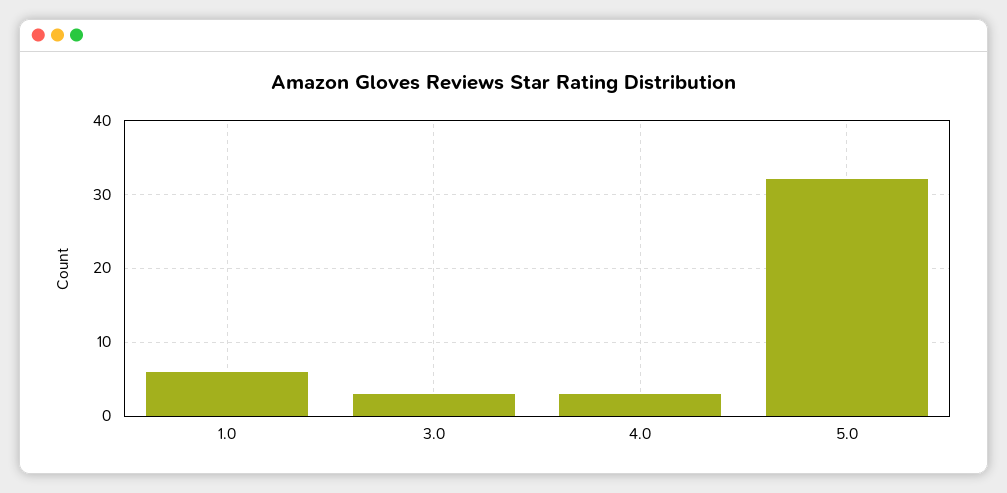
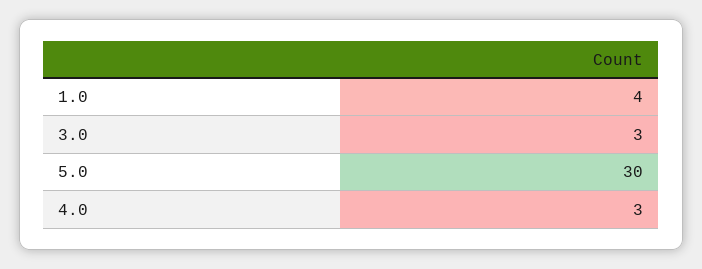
1.0: 6 -> 4
5.0: 32 -> 30

